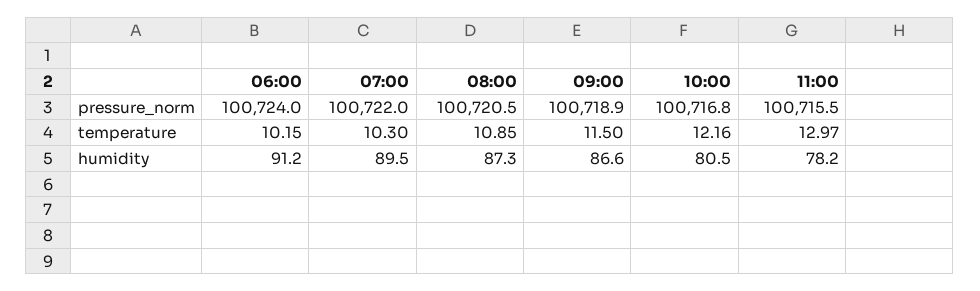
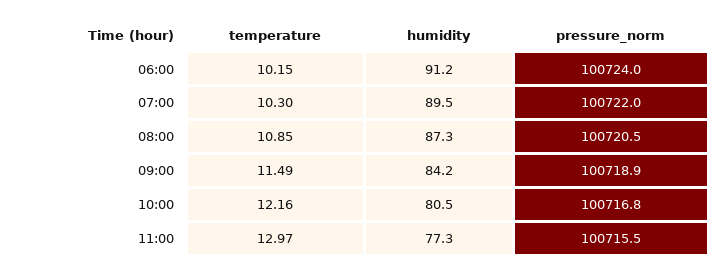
09:00, temperature: 11.5 -> 11.49
09:00, humidity: 86.6 -> 84.2
11:00, humidity: 78.2 -> 77.3

